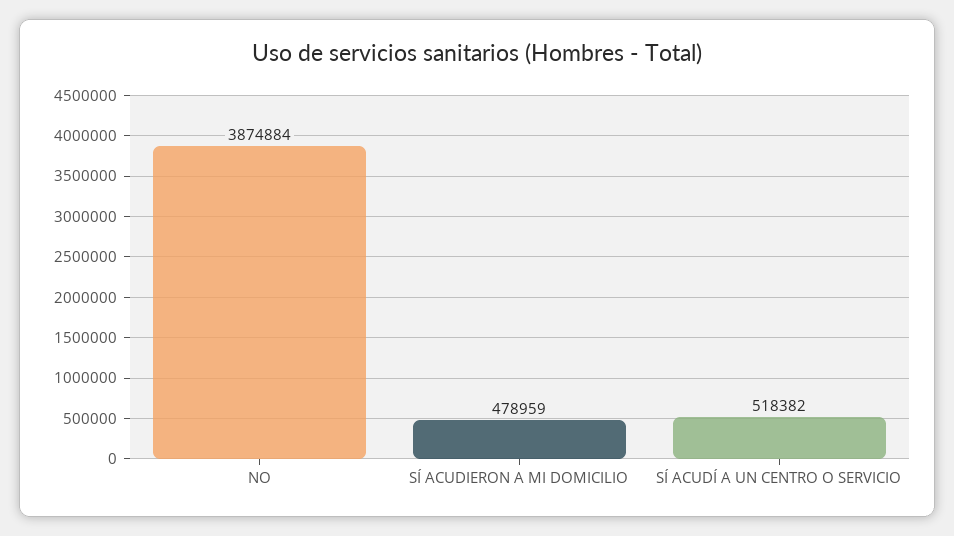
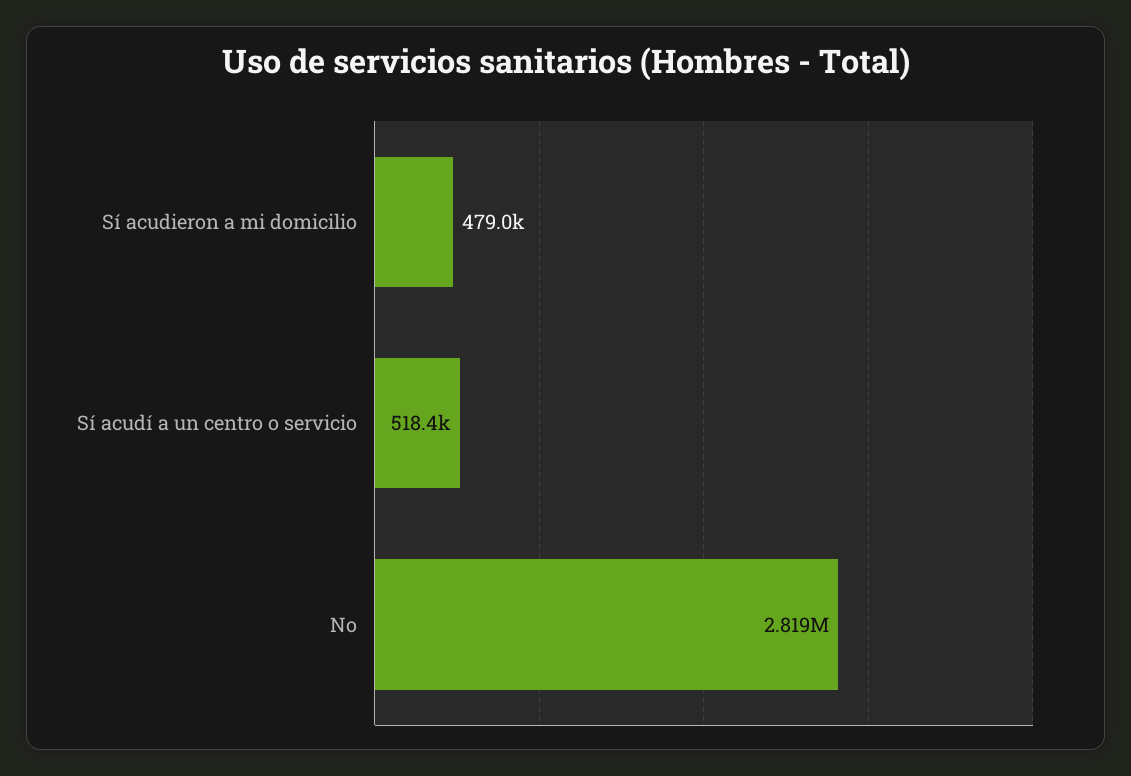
NO: 3874884 -> 2819000

